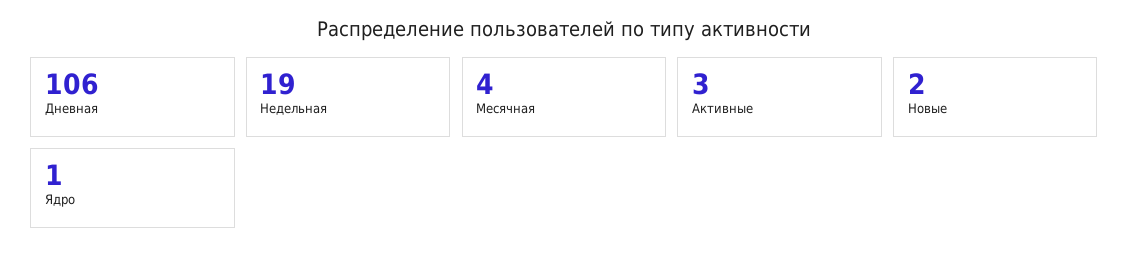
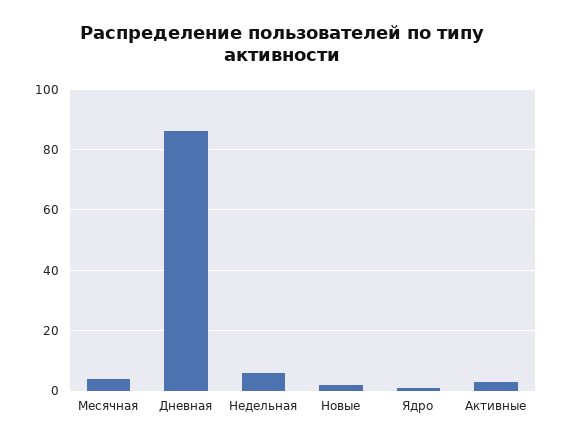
Дневная: 106 -> 85
Недельная: 19 -> 5

